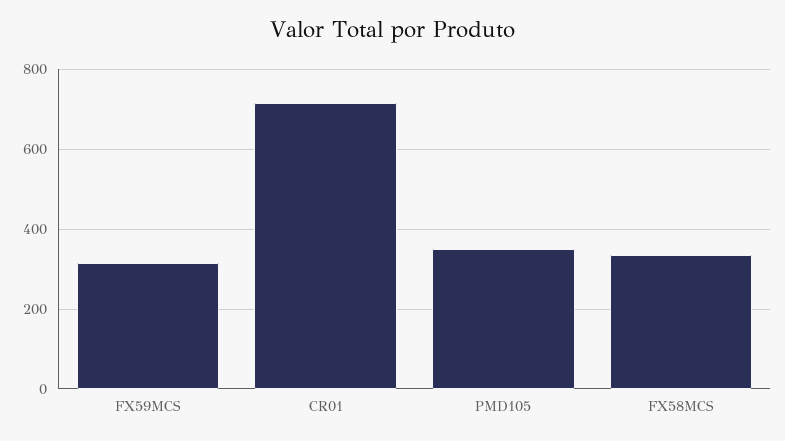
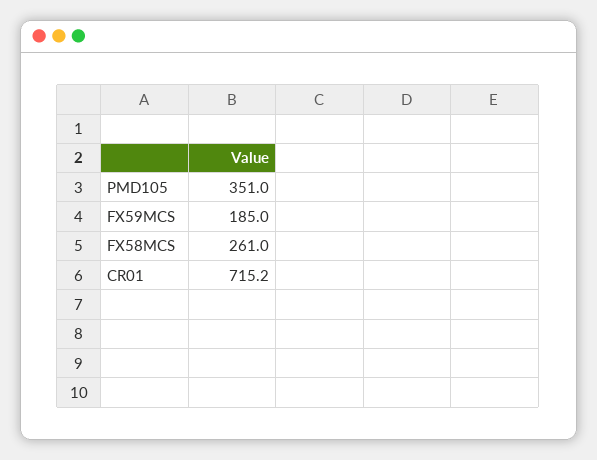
FX59MCS: 320 -> 185
FX58MCS: 340 -> 261

